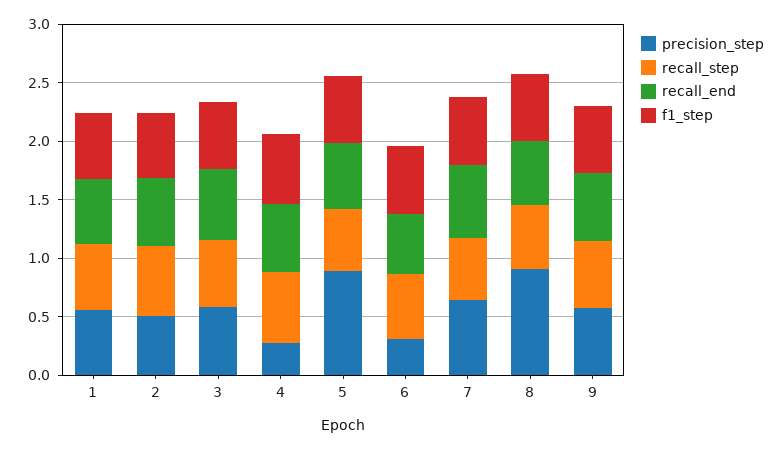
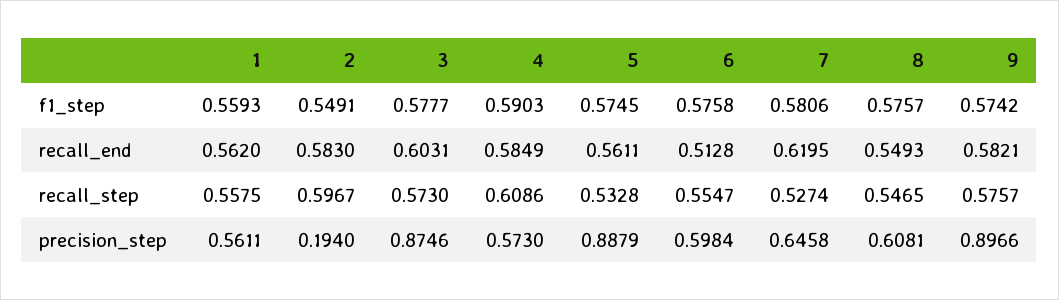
precision_step, 2: 0.5 -> 0.194
precision_step, 3: 0.6 -> 0.8746
precision_step, 4: 0.3 -> 0.573
precision_step, 6: 0.3 -> 0.5984
precision_step, 8: 0.9 -> 0.6081
precision_step, 9: 0.6 -> 0.8966

